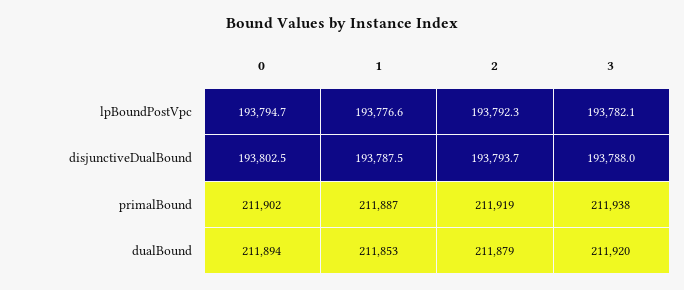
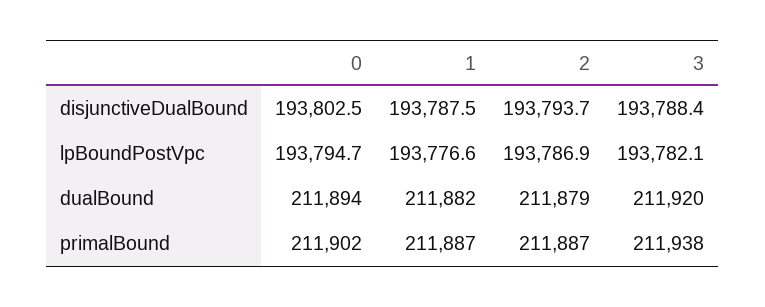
2, lpBoundPostVpc: 193792.3 -> 193786.9
3, disjunctiveDualBound: 193788 -> 193788.4
2, primalBound: 211919 -> 211887
1, dualBound: 211853 -> 211882

